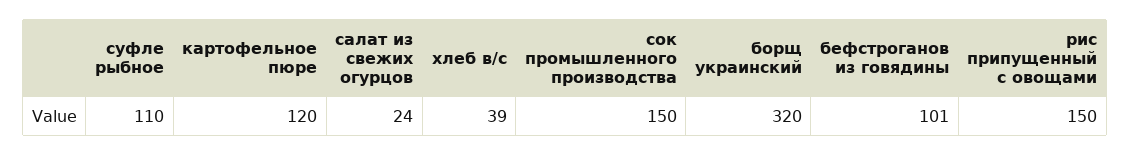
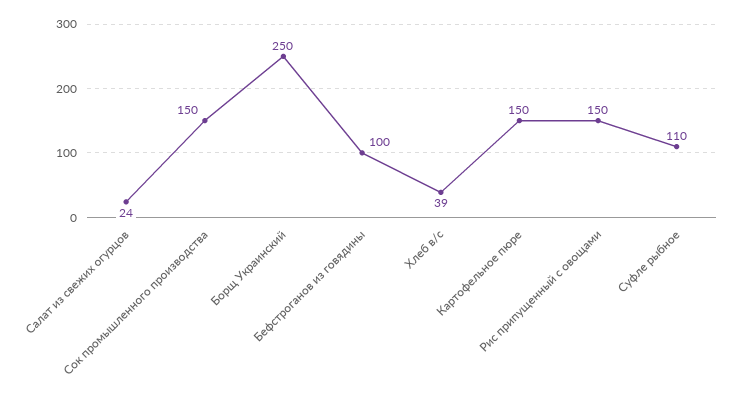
картофельное пюре: 120 -> 150
борщ украинский: 320 -> 250
бефстроганов из говядины: 101 -> 100

